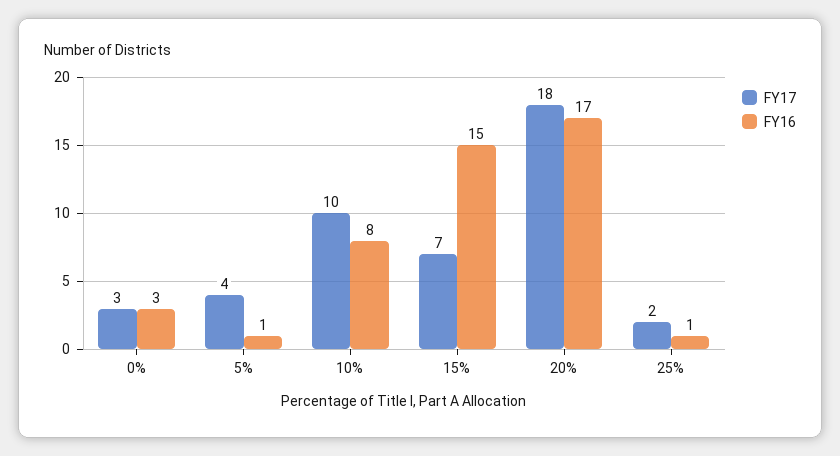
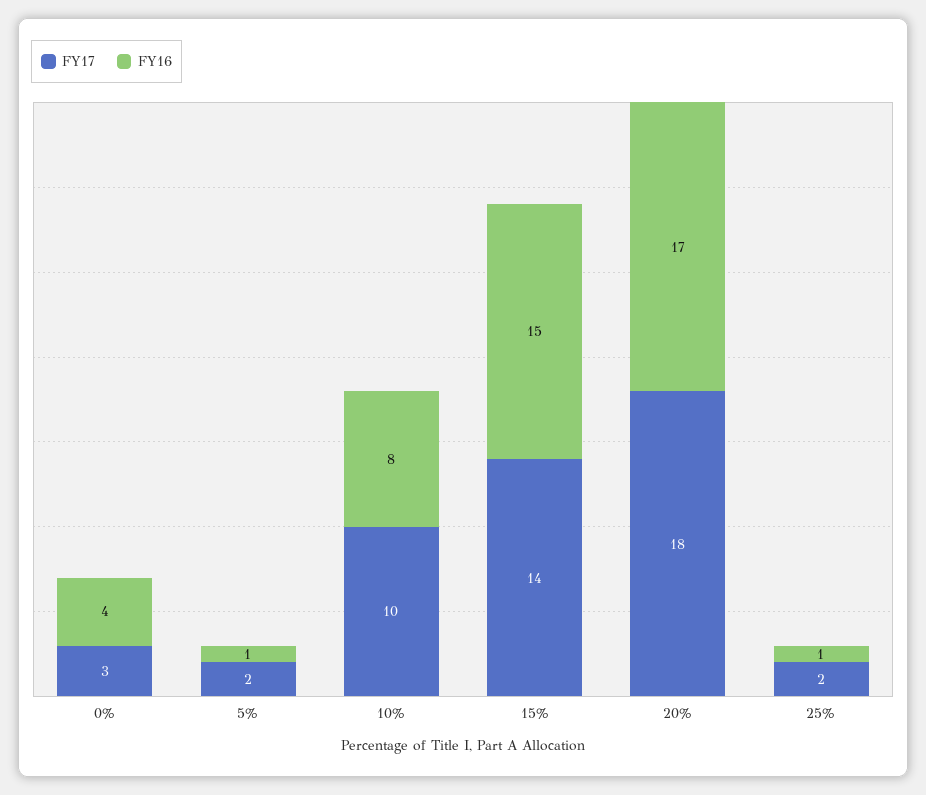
FY16, 0%: 3 -> 4
FY17, 5%: 4 -> 2
FY17, 15%: 7 -> 14

